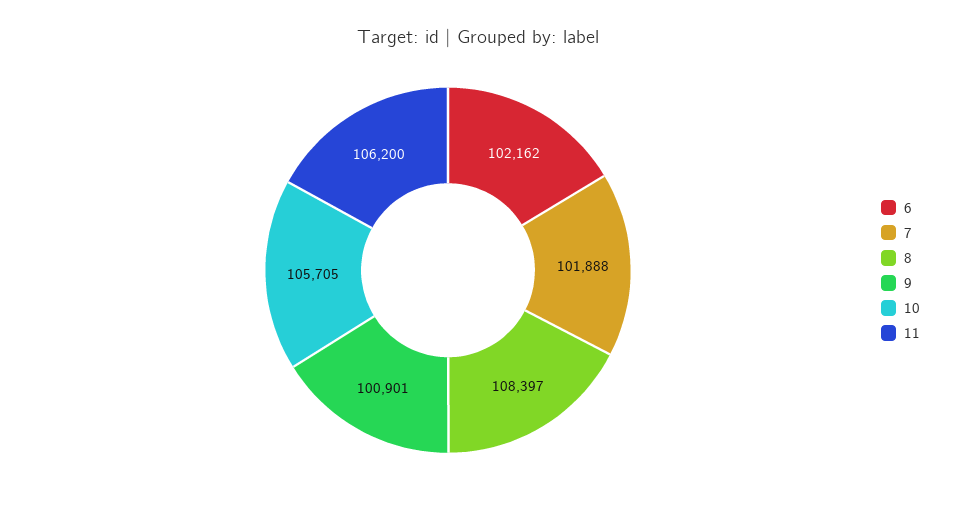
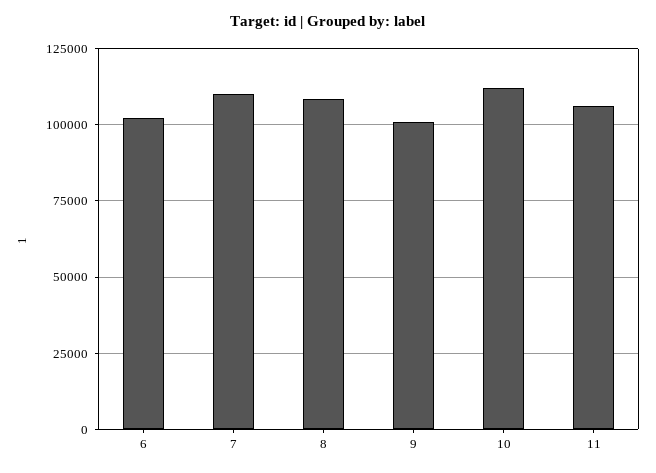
7: 101888 -> 110000
10: 105705 -> 112500

